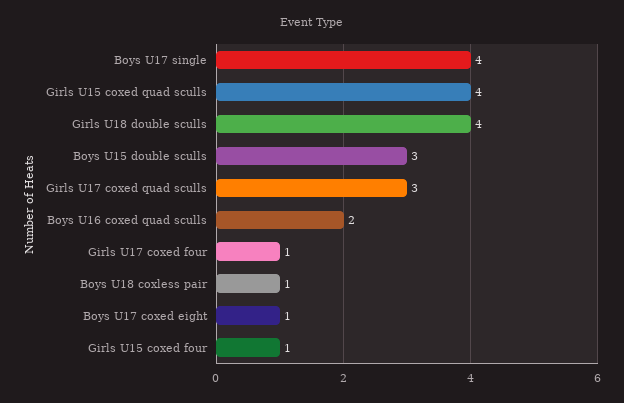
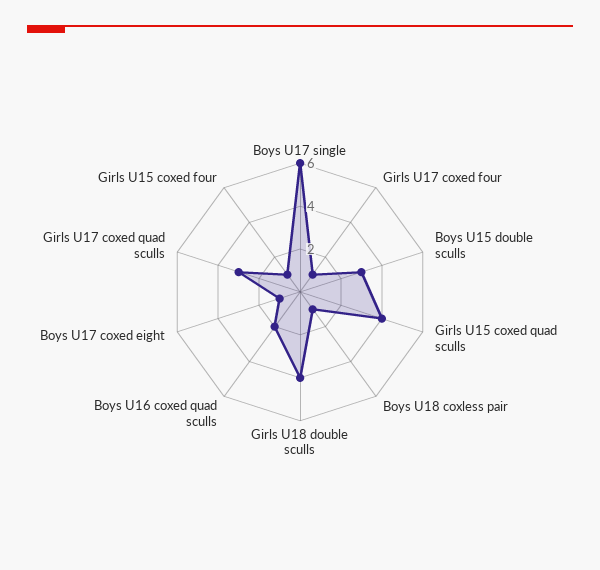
Boys U17 single: 4 -> 6

